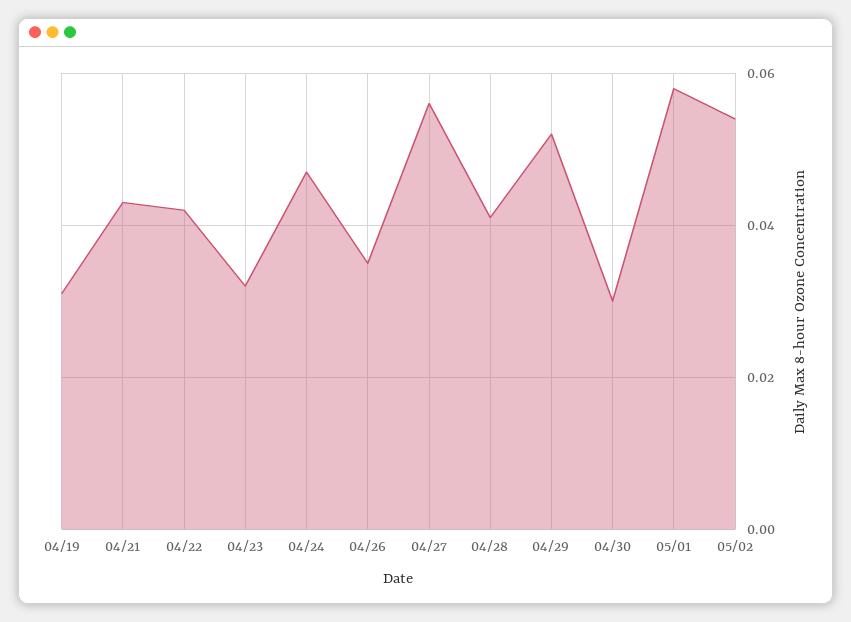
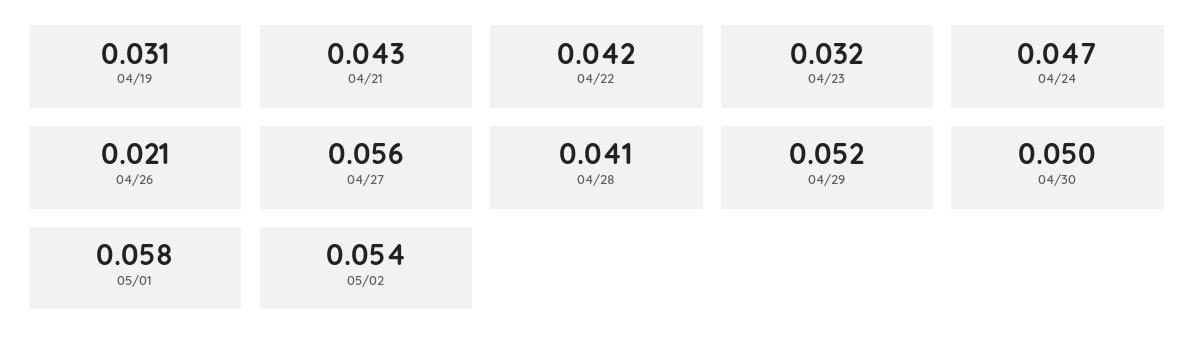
04/26: 0.035 -> 0.021
04/30: 0.03 -> 0.05

